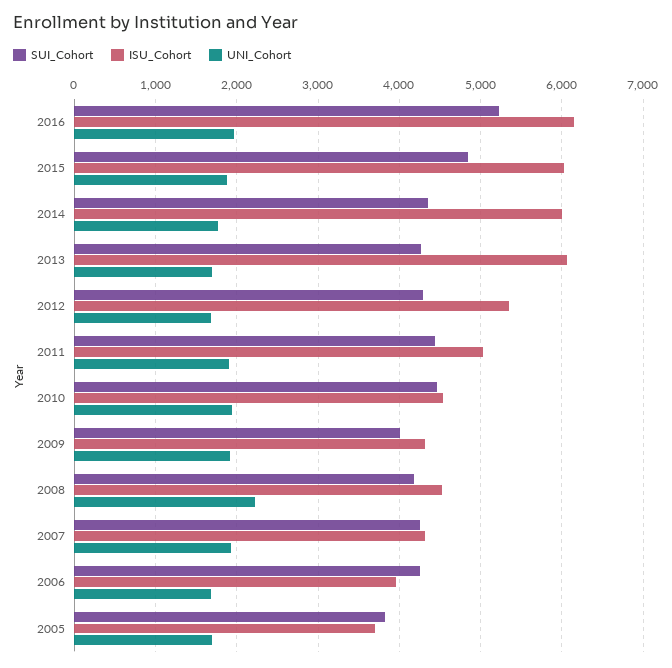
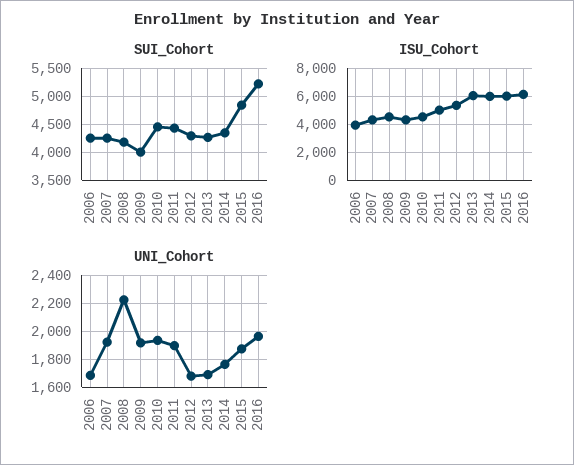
SUI_Cohort, 2005: 3800 -> none
ISU_Cohort, 2005: 3700 -> none
UNI_Cohort, 2005: 1700 -> none

